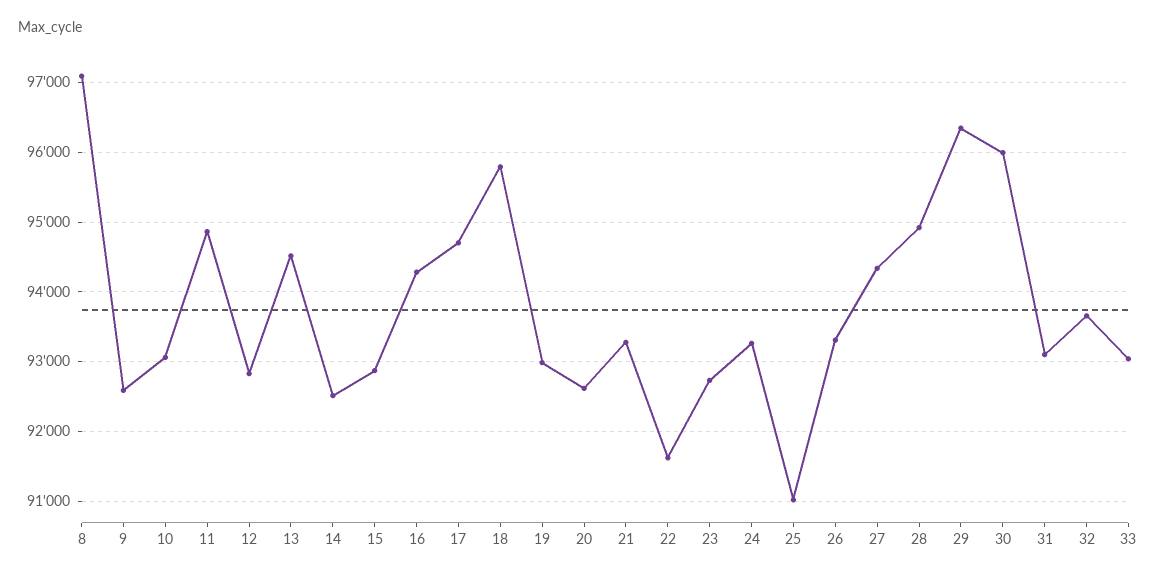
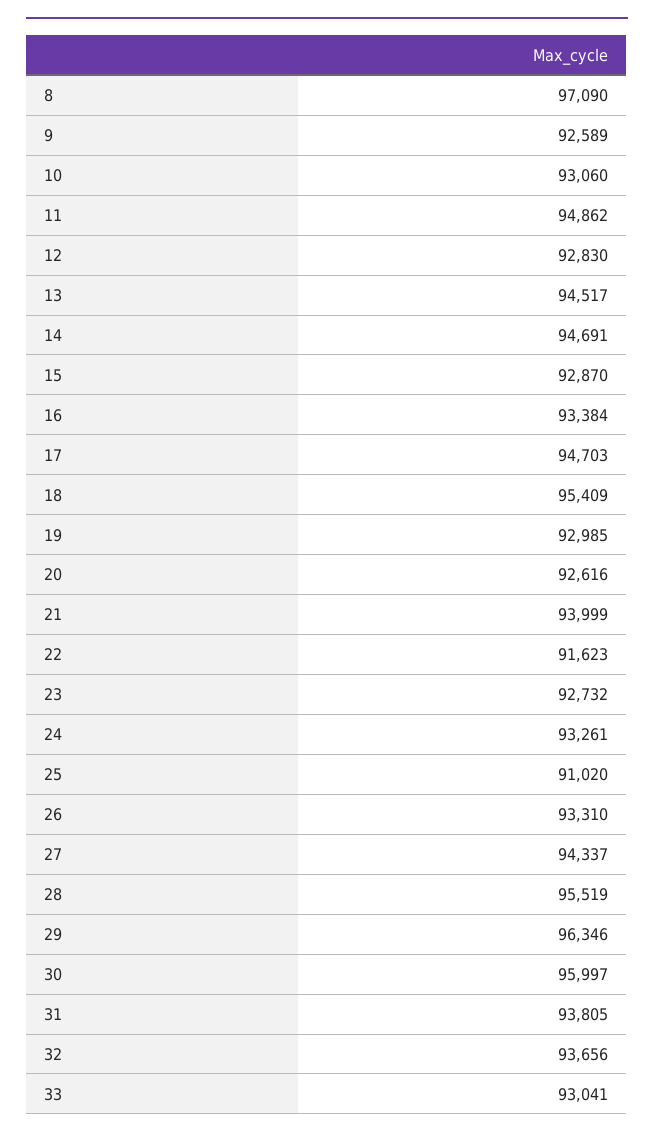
14: 92500 -> 94691
16: 94300 -> 93384
18: 95800 -> 95409
21: 93300 -> 93999
28: 94900 -> 95519
31: 93100 -> 93805

